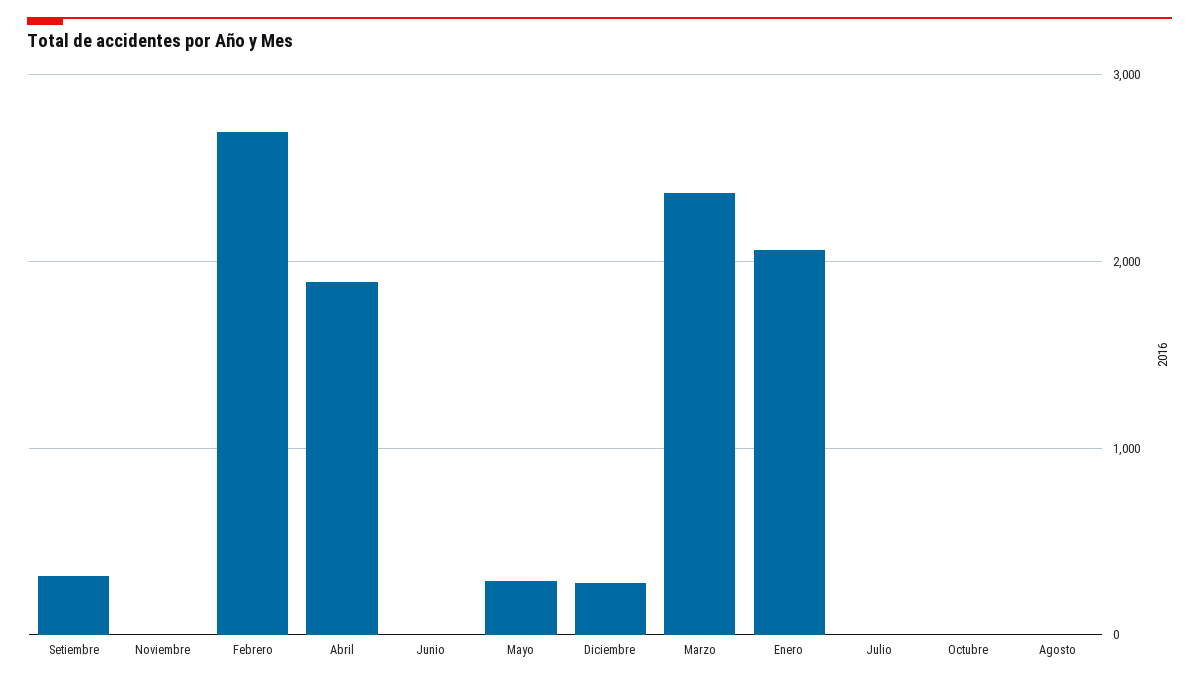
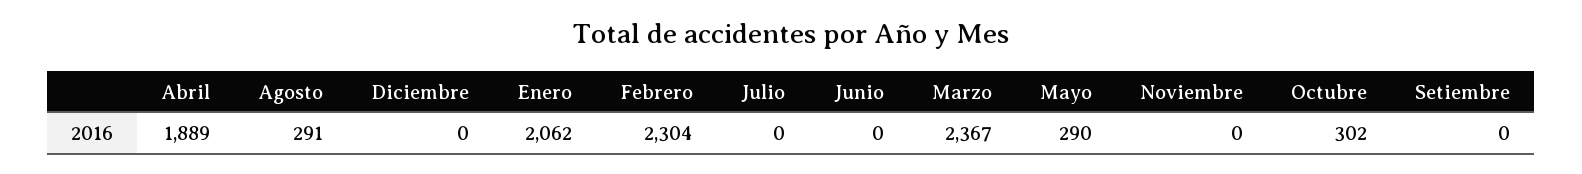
Setiembre: 300 -> 0
Febrero: 2700 -> 2304
Diciembre: 300 -> 0
Octubre: 0 -> 302
Agosto: 0 -> 291

